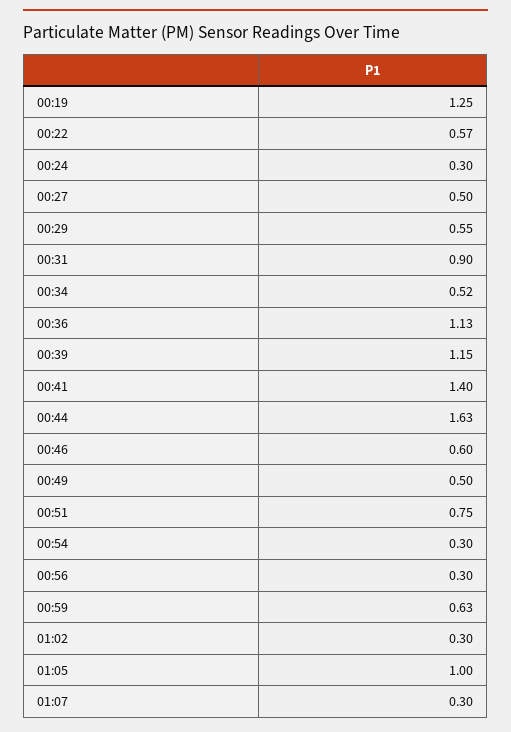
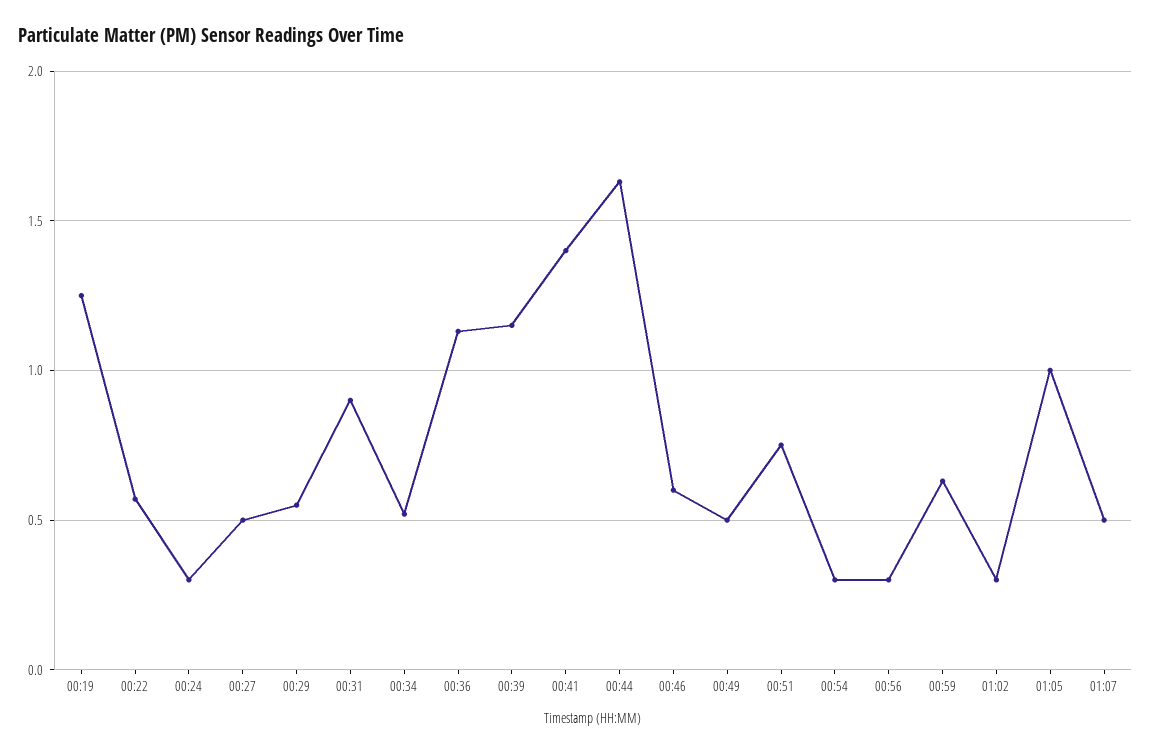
01:07: 0.3 -> 0.5

